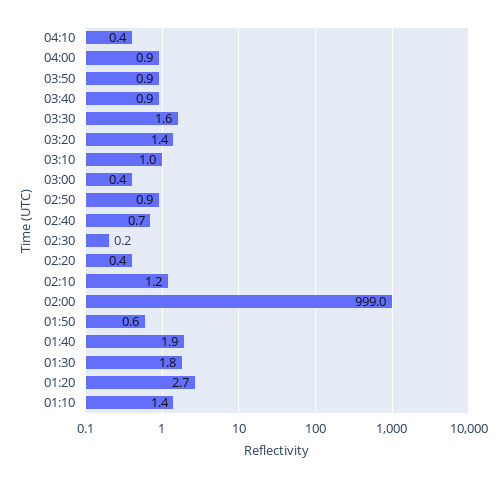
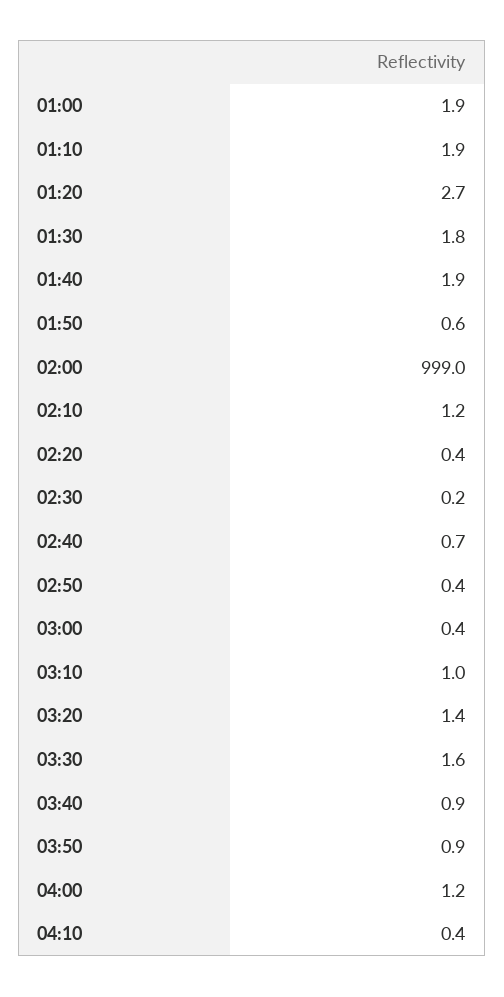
04:00: 0.9 -> 1.2
02:50: 0.9 -> 0.4
01:10: 1.4 -> 1.9
01:00: none -> 1.9

